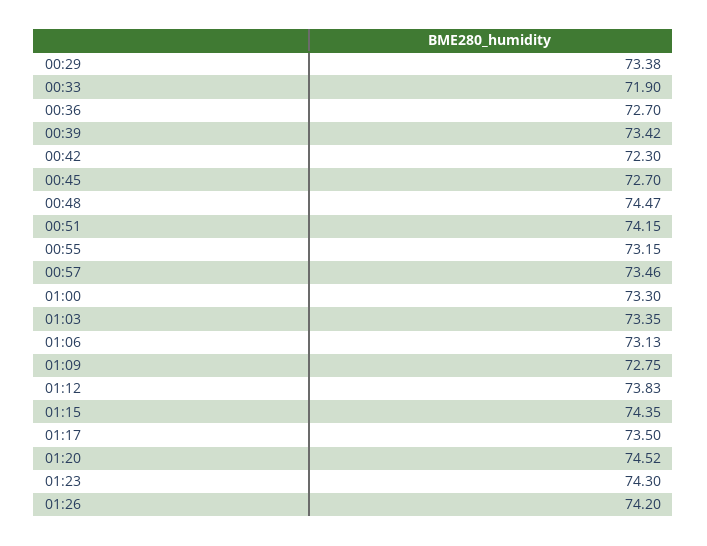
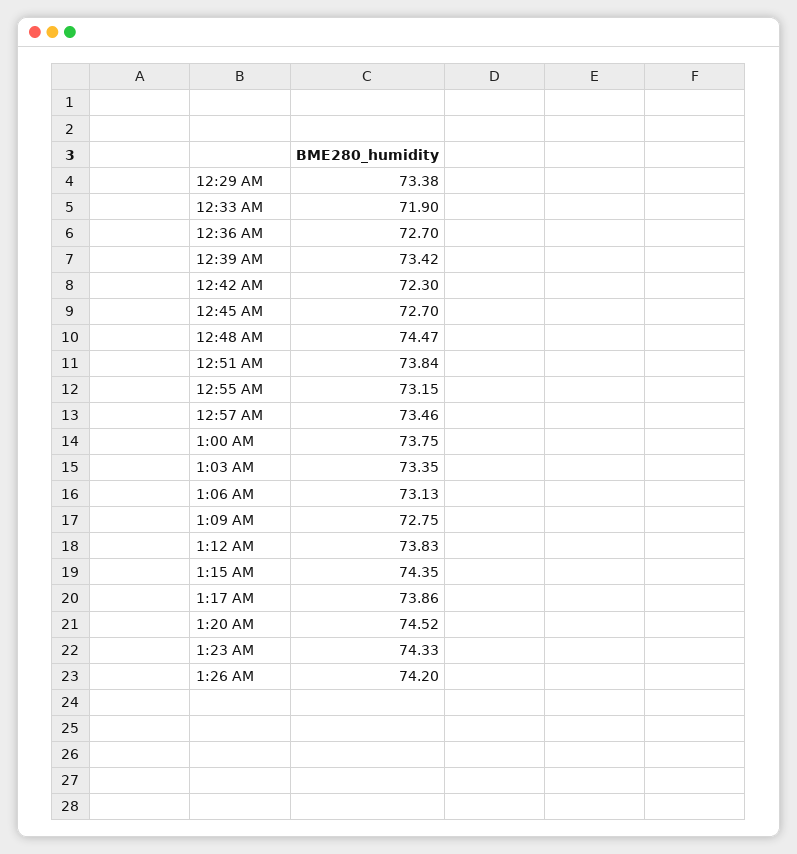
00:51: 74.15 -> 73.84
01:00: 73.3 -> 73.75
01:17: 73.5 -> 73.86
01:23: 74.3 -> 74.33

